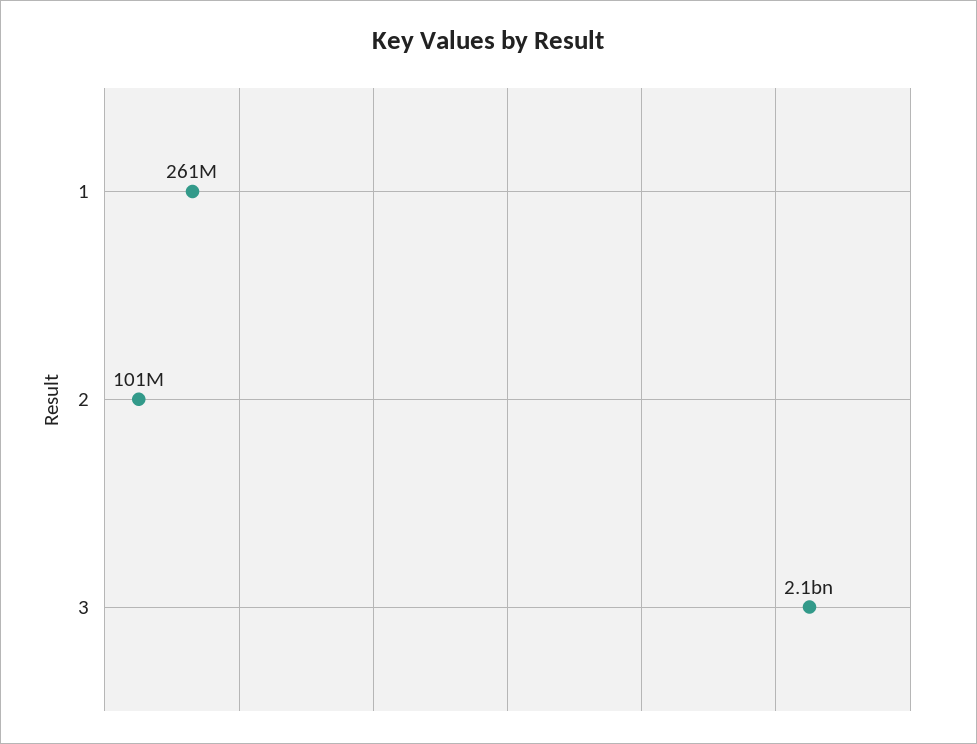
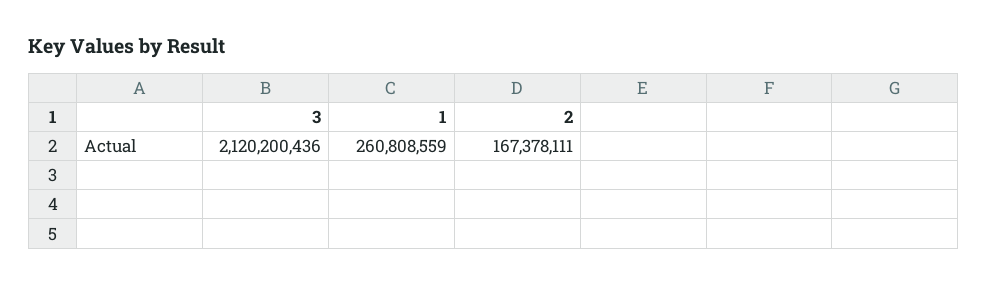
2: 101000000 -> 167378111

